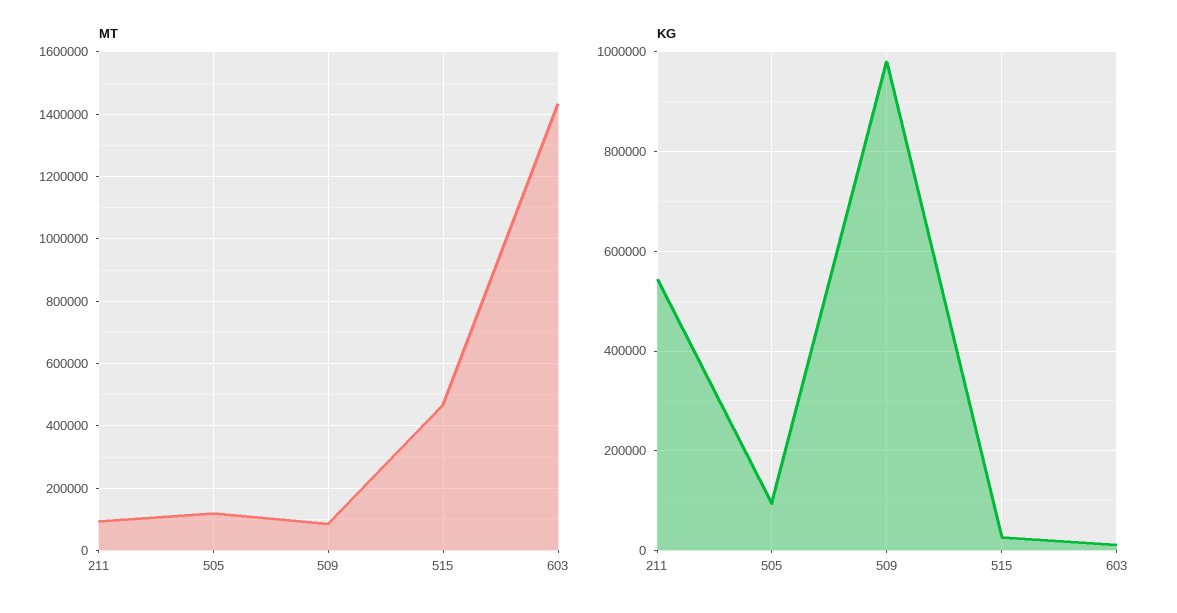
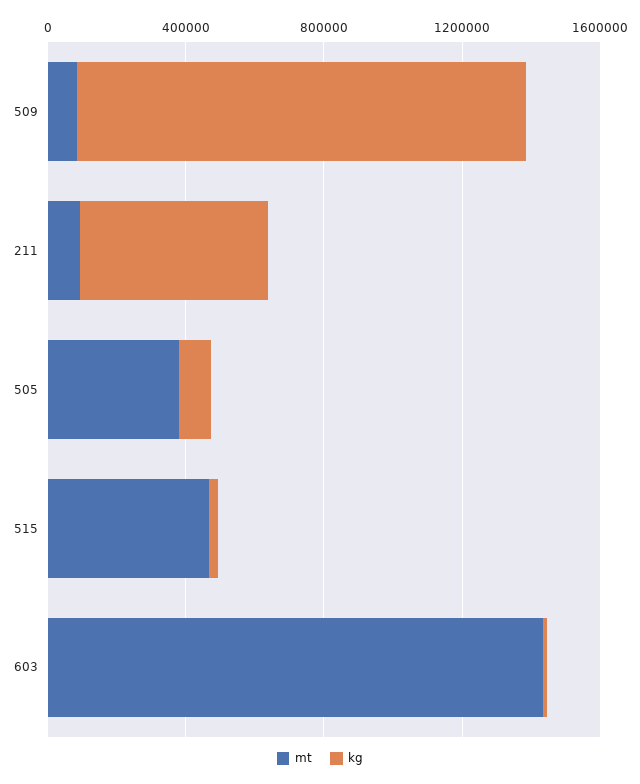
MT, 505: 120000 -> 400000
KG, 509: 980000 -> 1300000

